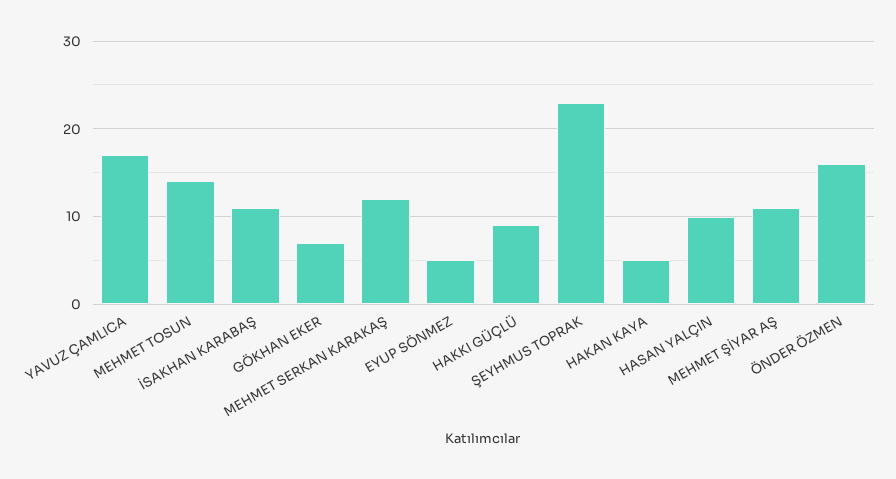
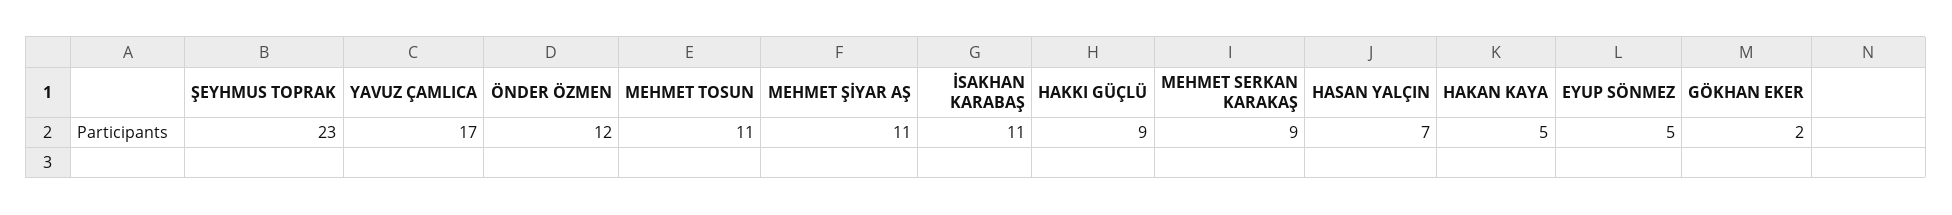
MEHMET TOSUN: 14 -> 11
GÖKHAN EKER: 7 -> 2
MEHMET SERKAN KARAKAŞ: 12 -> 9
HASAN YALÇIN: 10 -> 7
ÖNDER ÖZMEN: 16 -> 12

